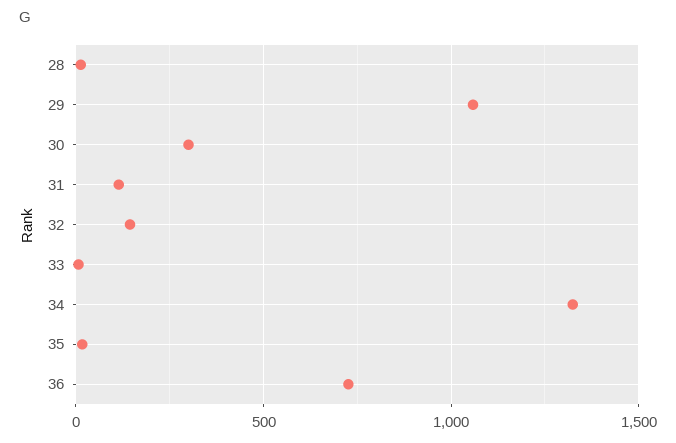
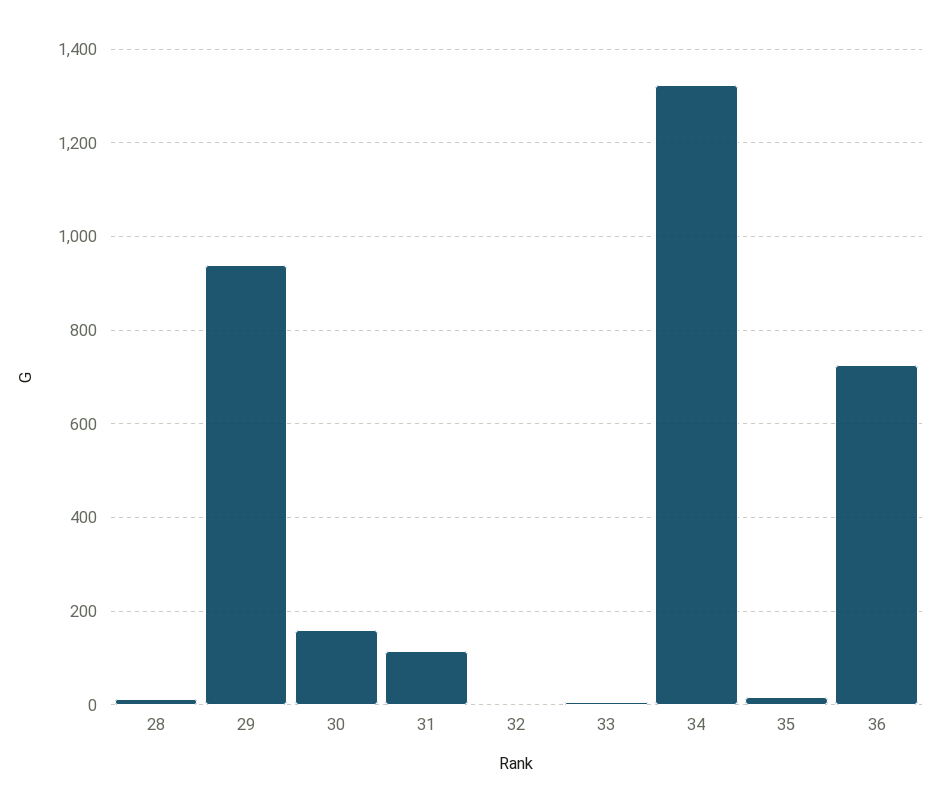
29: 1050 -> 940
30: 300 -> 160
32: 150 -> 0

